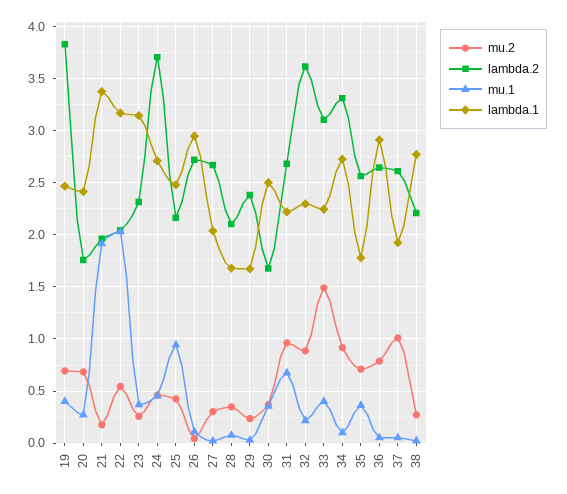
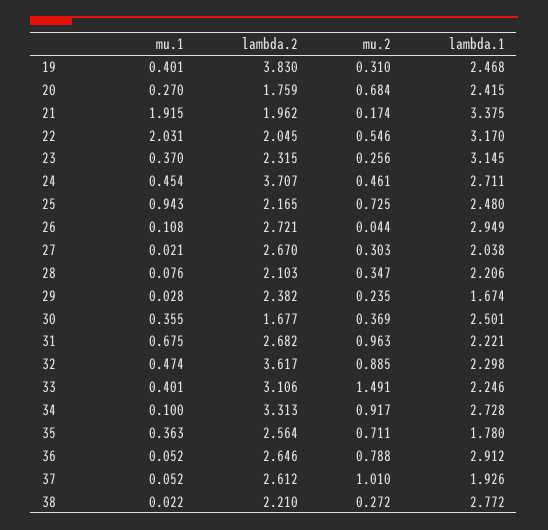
mu.2, 19: 0.7 -> 0.31
mu.2, 25: 0.4 -> 0.725
lambda.1, 28: 1.7 -> 2.206
mu.1, 32: 0.2 -> 0.474

